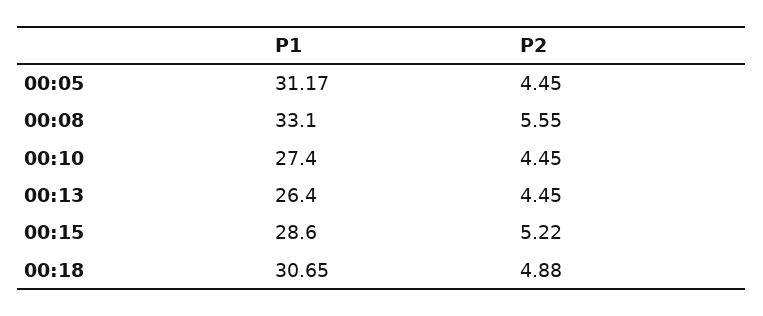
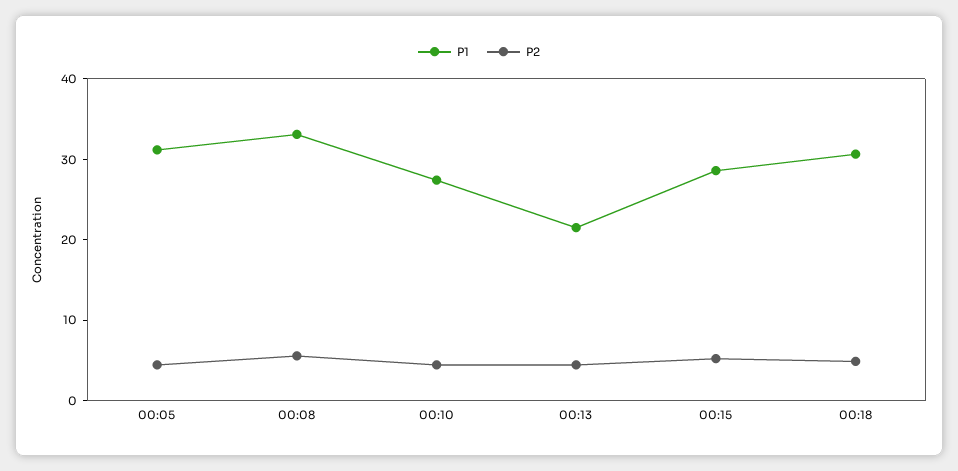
P1, 00:13: 26.4 -> 22

